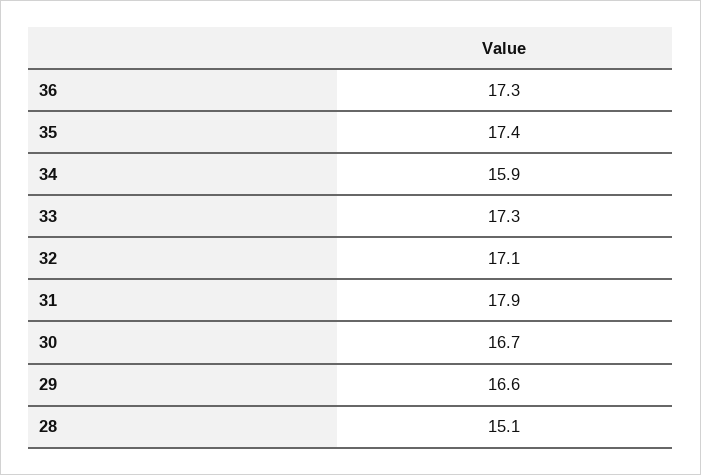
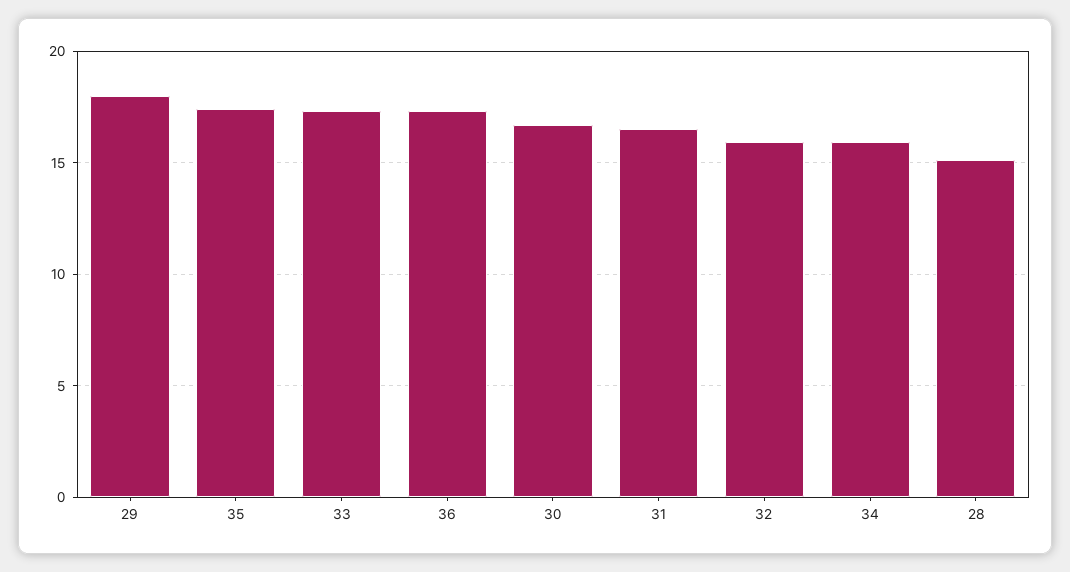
32: 17.1 -> 16
31: 17.9 -> 16.5
29: 16.6 -> 18

